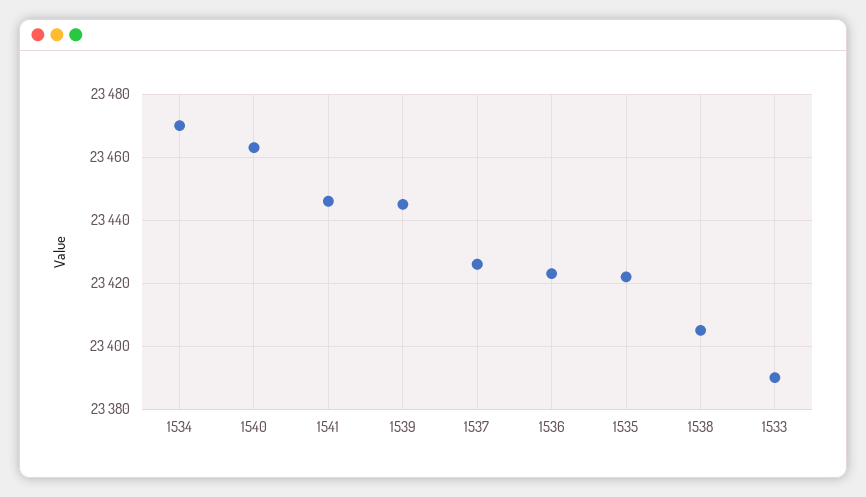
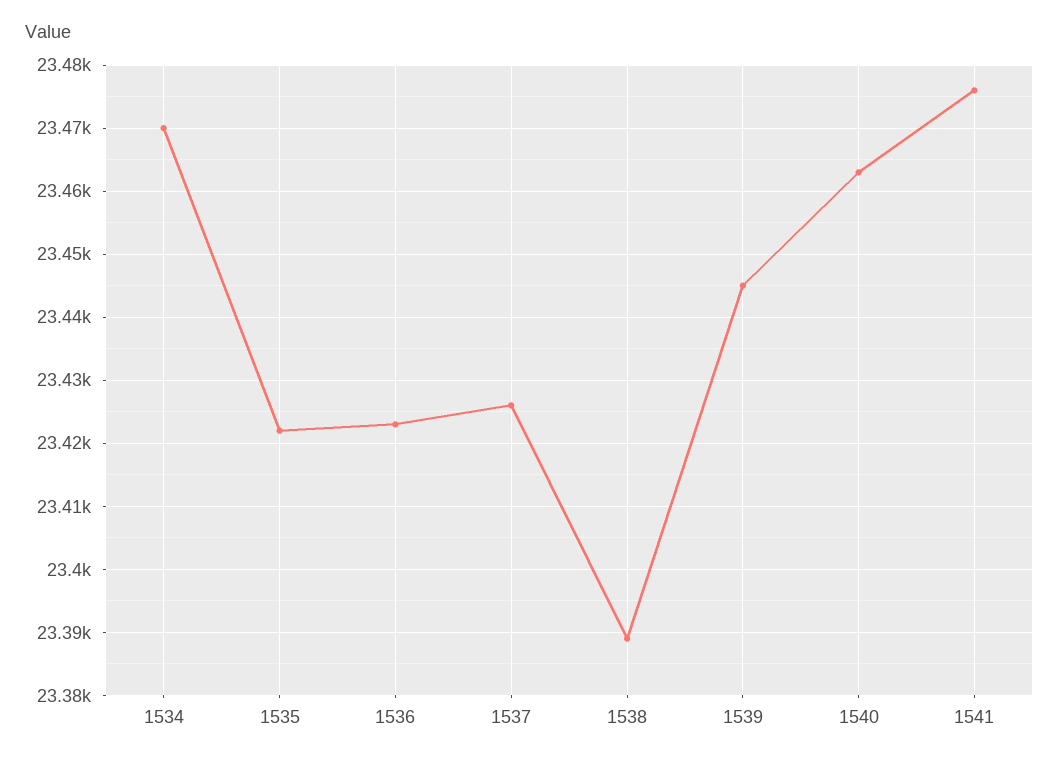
1541: 23445 -> 23476
1538: 23405 -> 23389
1533: 23390 -> none

